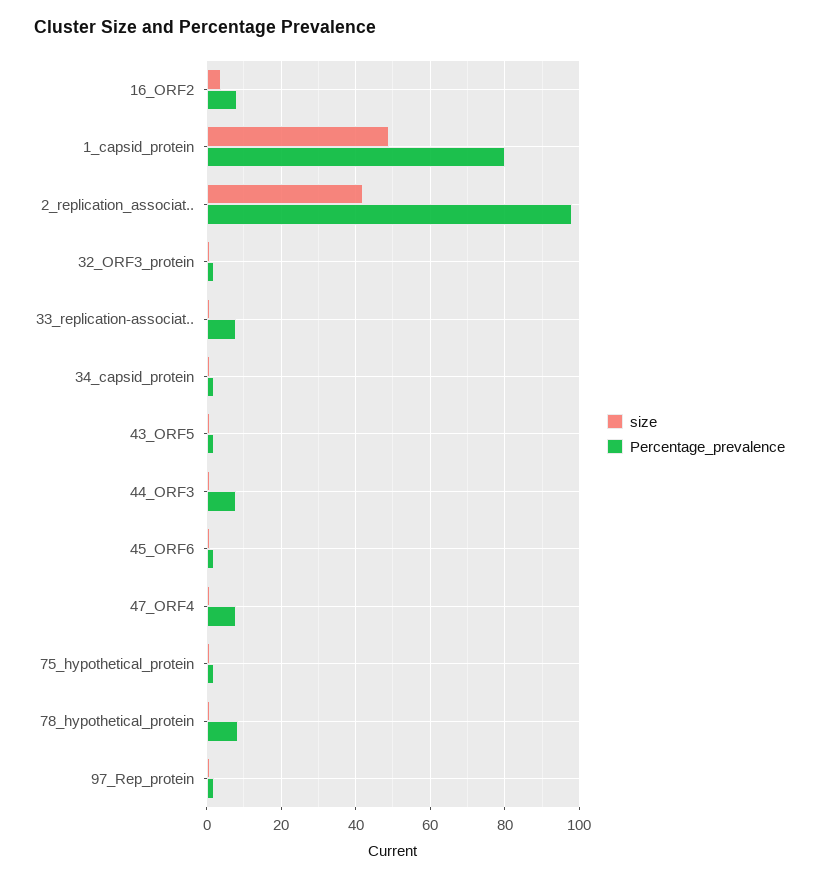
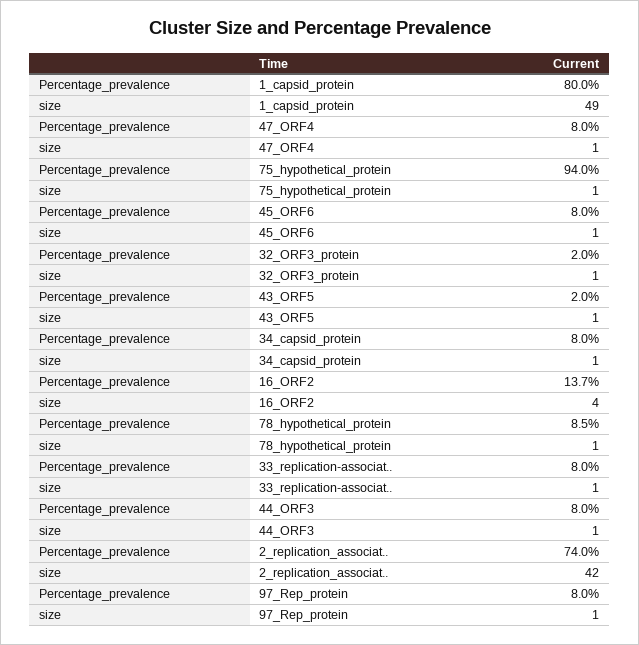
Percentage_prevalence, 16_ORF2: 8 -> 13.7
Percentage_prevalence, 2_replication_associat..: 98 -> 74
Percentage_prevalence, 34_capsid_protein: 2 -> 8
Percentage_prevalence, 45_ORF6: 2 -> 8
Percentage_prevalence, 75_hypothetical_protein: 2 -> 94
Percentage_prevalence, 97_Rep_protein: 2 -> 8

